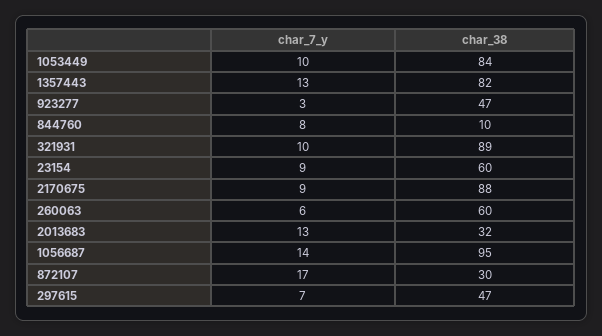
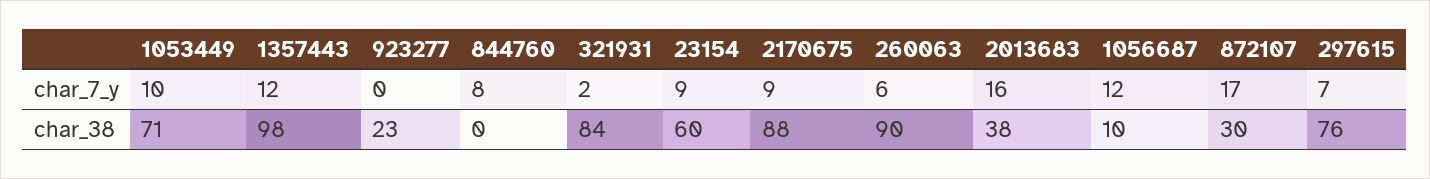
char_38, 1053449: 84 -> 71
char_7_y, 1357443: 13 -> 12
char_38, 1357443: 82 -> 98
char_7_y, 923277: 3 -> 0
char_38, 923277: 47 -> 23
char_38, 844760: 10 -> 0
char_7_y, 321931: 10 -> 2
char_38, 321931: 89 -> 84
char_38, 260063: 60 -> 90
char_7_y, 2013683: 13 -> 16
char_38, 2013683: 32 -> 38
char_7_y, 1056687: 14 -> 12
char_38, 1056687: 95 -> 10
char_38, 297615: 47 -> 76

